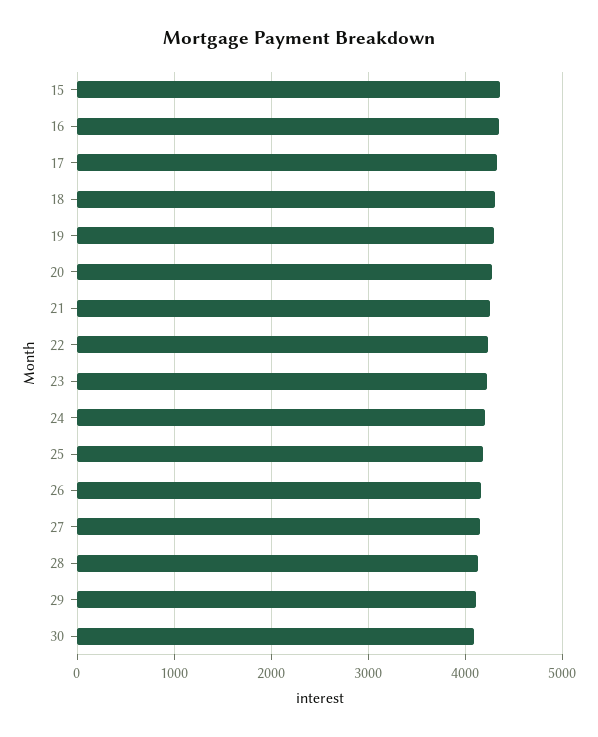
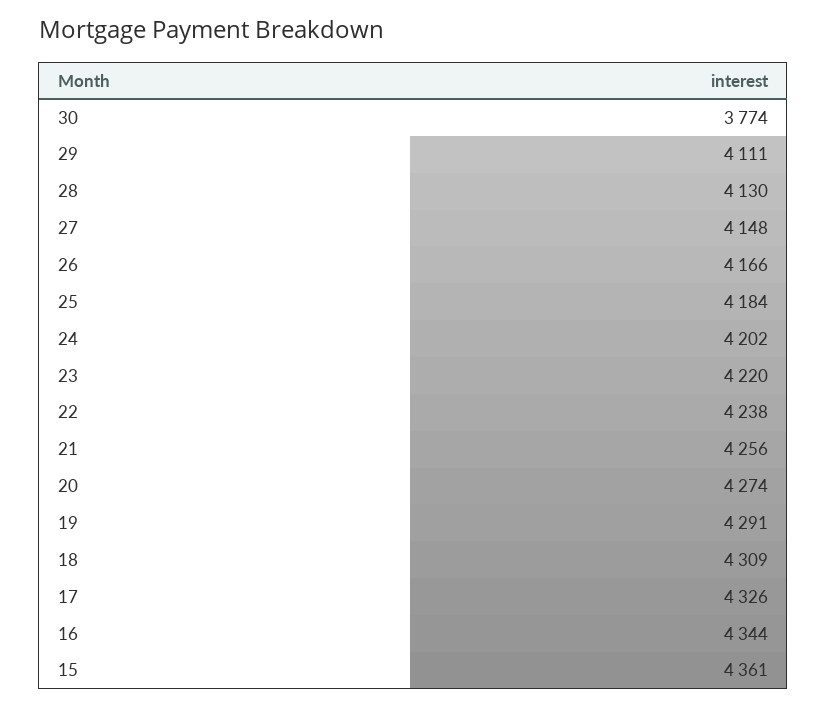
30: 4100 -> 3774

